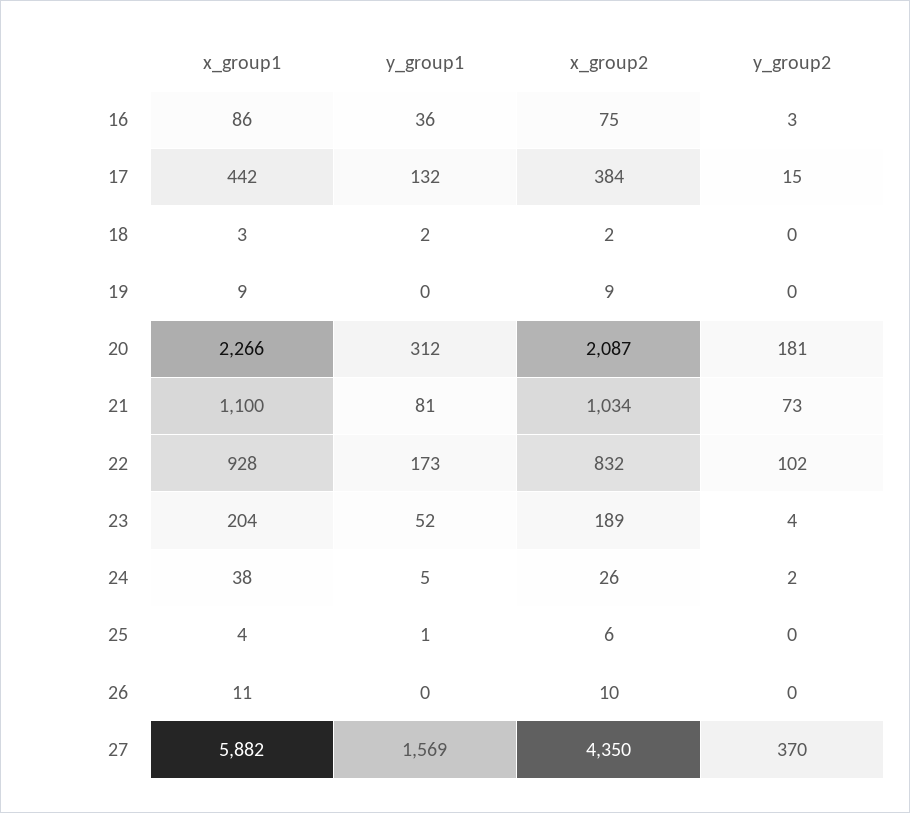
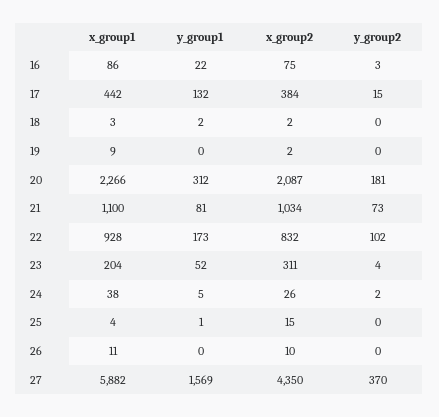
y_group1, 16: 36 -> 22
x_group2, 19: 9 -> 2
x_group2, 23: 189 -> 311
x_group2, 25: 6 -> 15

